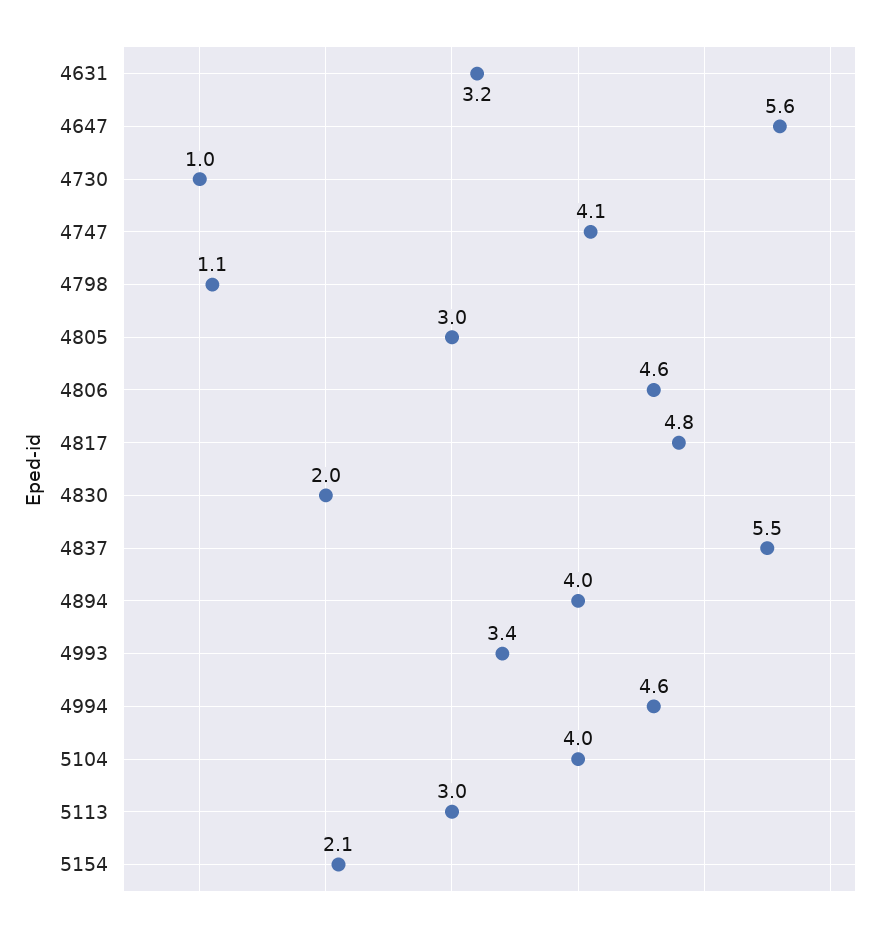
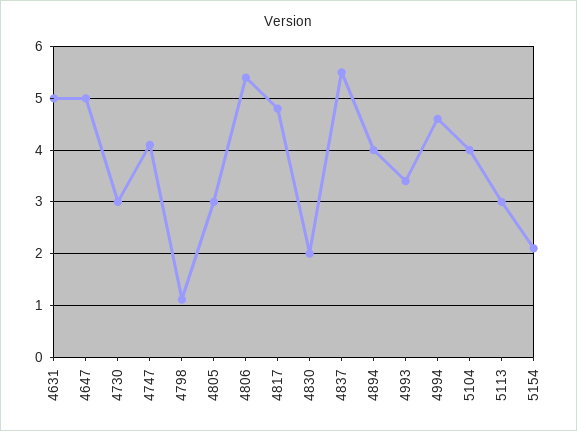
4631: 3.2 -> 5
4647: 5.6 -> 5
4730: 1 -> 3
4806: 4.6 -> 5.4

